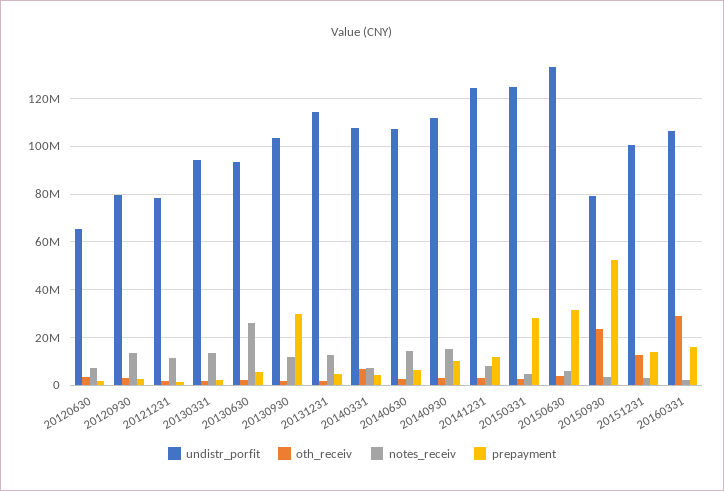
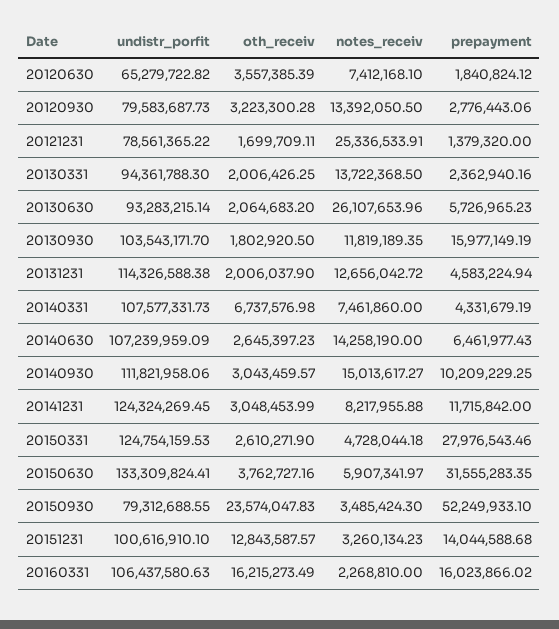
notes_receiv, 20121231: 10000000 -> 25336533.91
prepayment, 20130930: 30000000 -> 15977149.19
oth_receiv, 20160331: 30000000 -> 16215273.49

